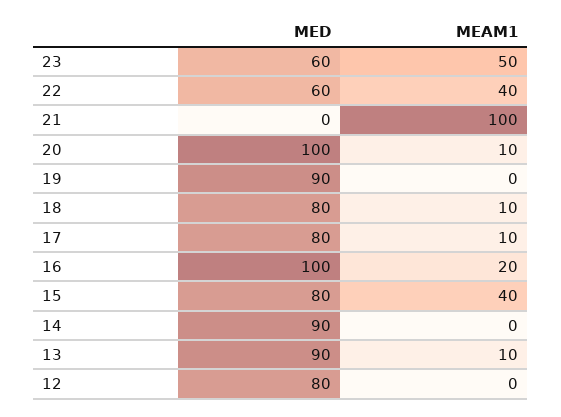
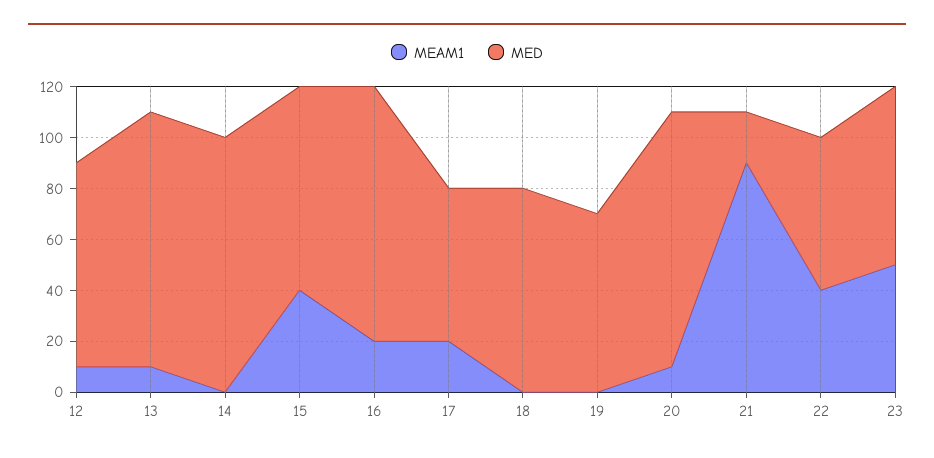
MED, 23: 60 -> 70
MED, 21: 0 -> 20
MEAM1, 21: 100 -> 90
MED, 19: 90 -> 70
MEAM1, 18: 10 -> 0
MED, 17: 80 -> 60
MEAM1, 17: 10 -> 20
MED, 14: 90 -> 100
MED, 13: 90 -> 100
MEAM1, 12: 0 -> 10

